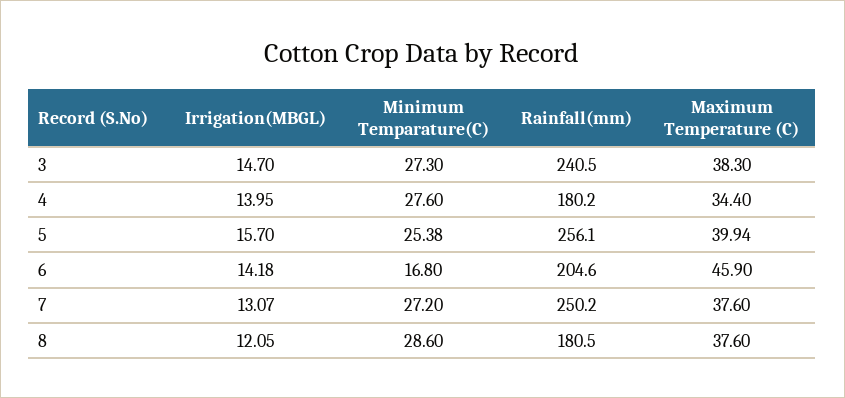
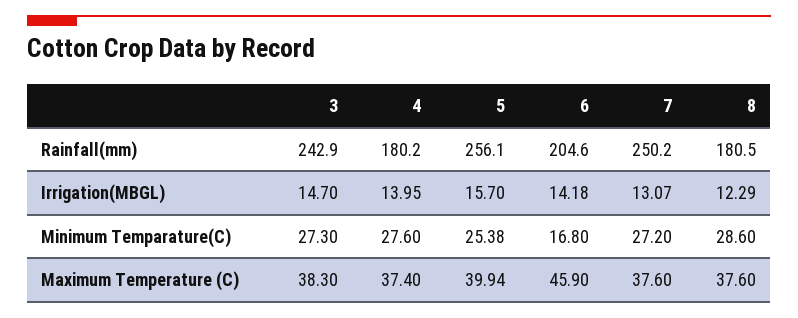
Rainfall(mm), 3: 240.5 -> 242.9
Maximum Temperature (C), 4: 34.4 -> 37.4
Irrigation(MBGL), 8: 12.05 -> 12.29

